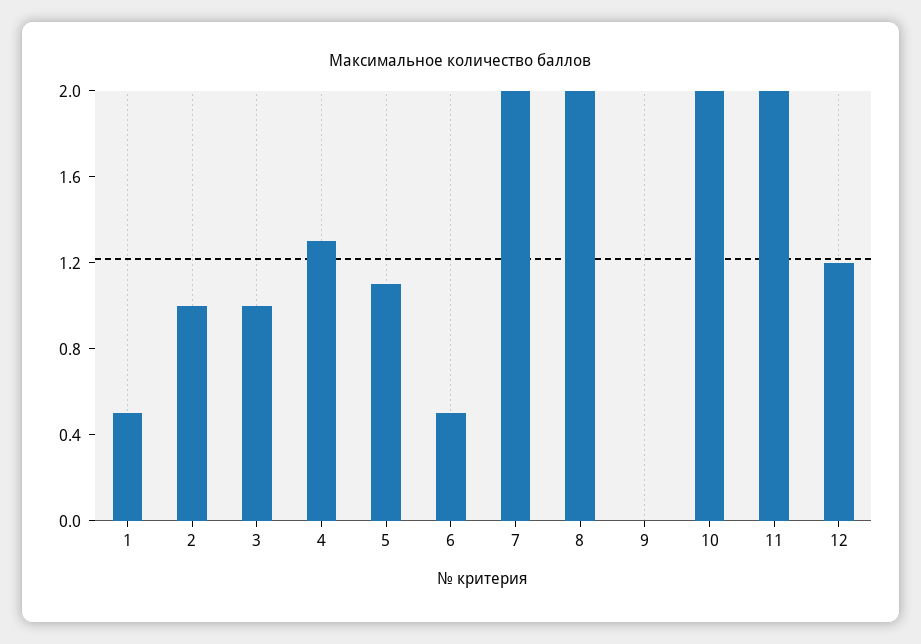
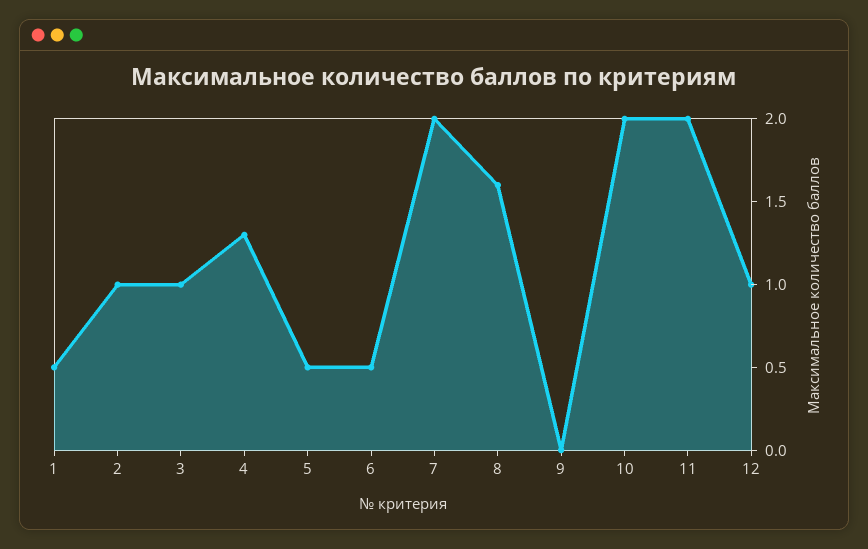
5: 1.1 -> 0.5
8: 2 -> 1.6
12: 1.2 -> 1

